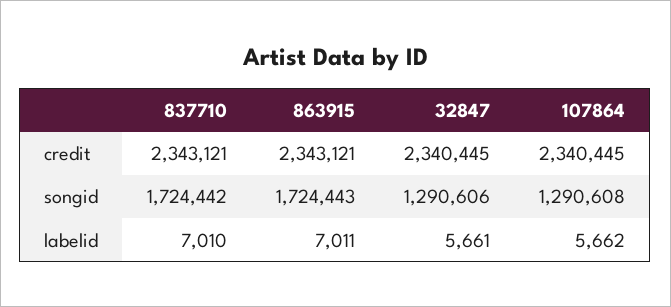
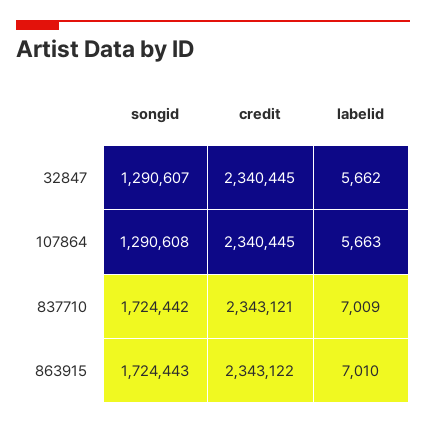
863915, credit: 2343121 -> 2343122
32847, songid: 1290606 -> 1290607
837710, labelid: 7010 -> 7009
863915, labelid: 7011 -> 7010
32847, labelid: 5661 -> 5662
107864, labelid: 5662 -> 5663

